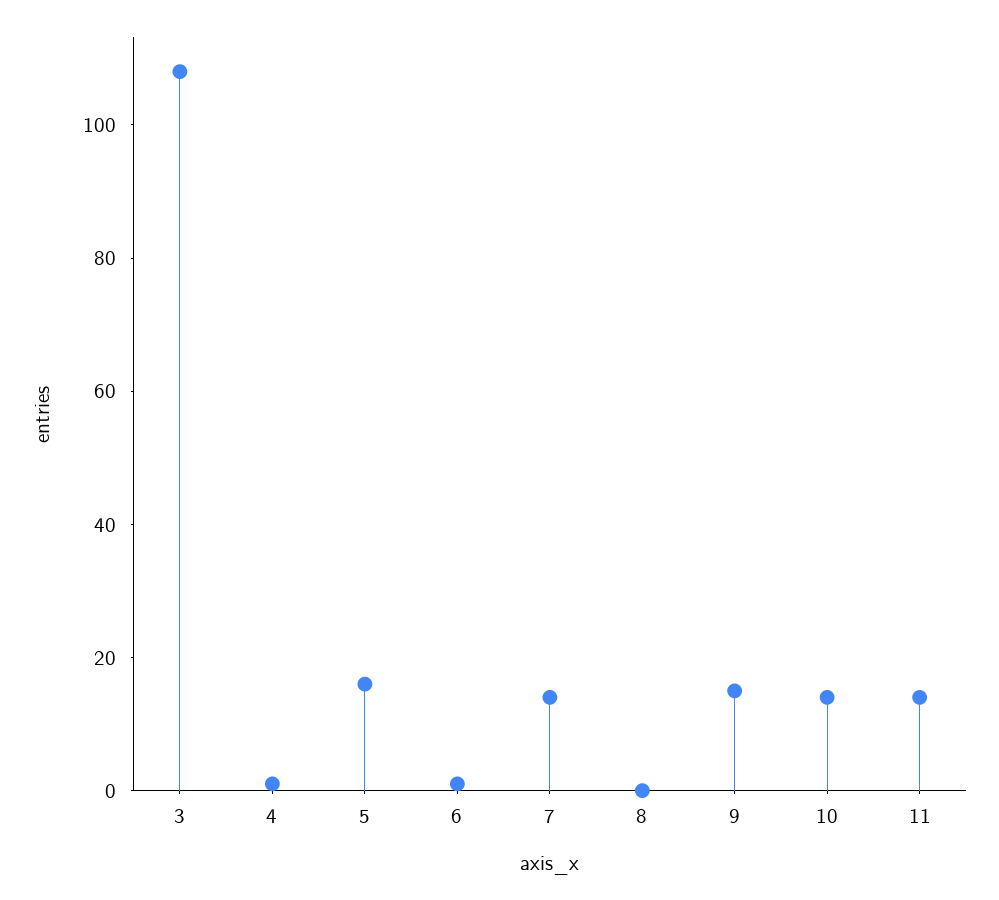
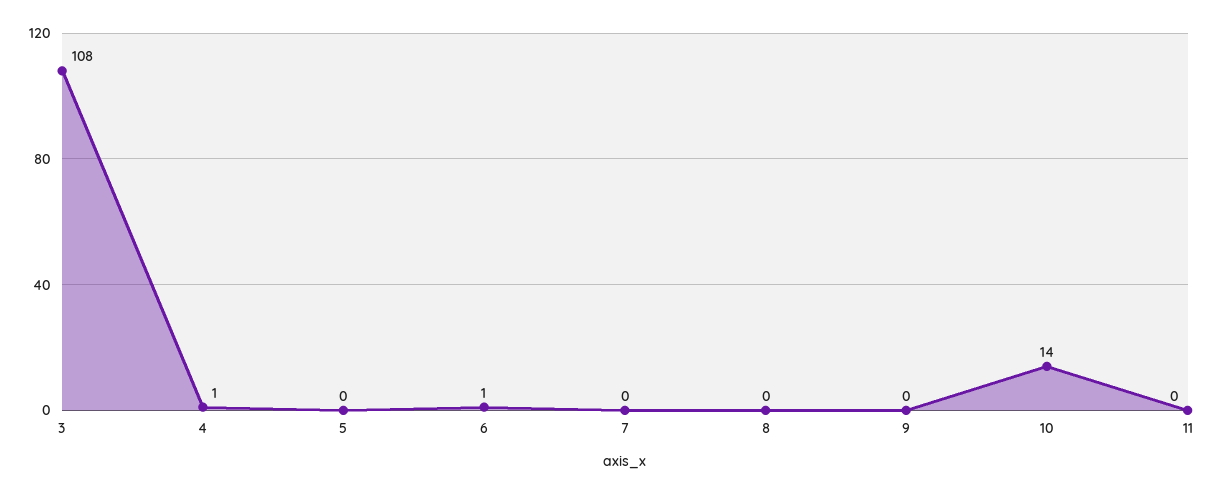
5: 15 -> 0
7: 15 -> 0
9: 15 -> 0
11: 15 -> 0

